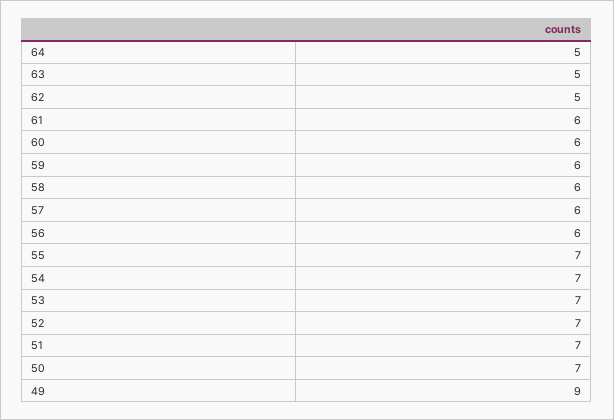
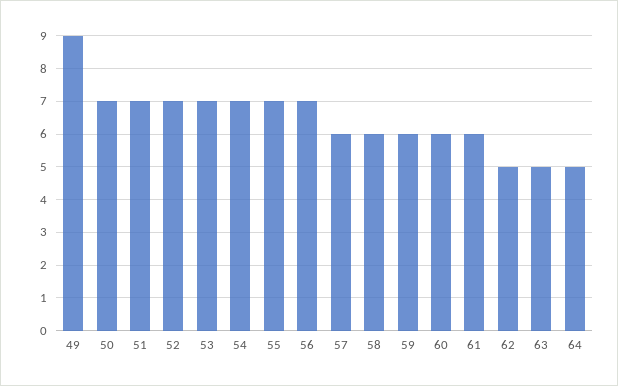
56: 6 -> 7

